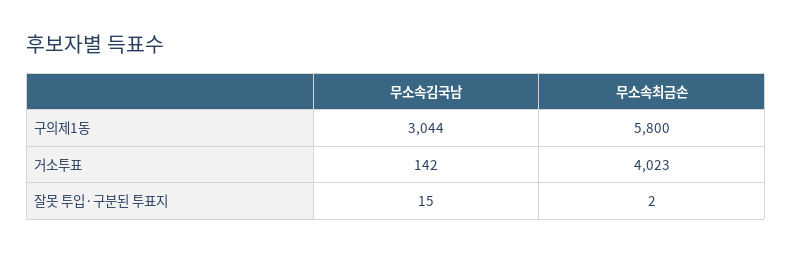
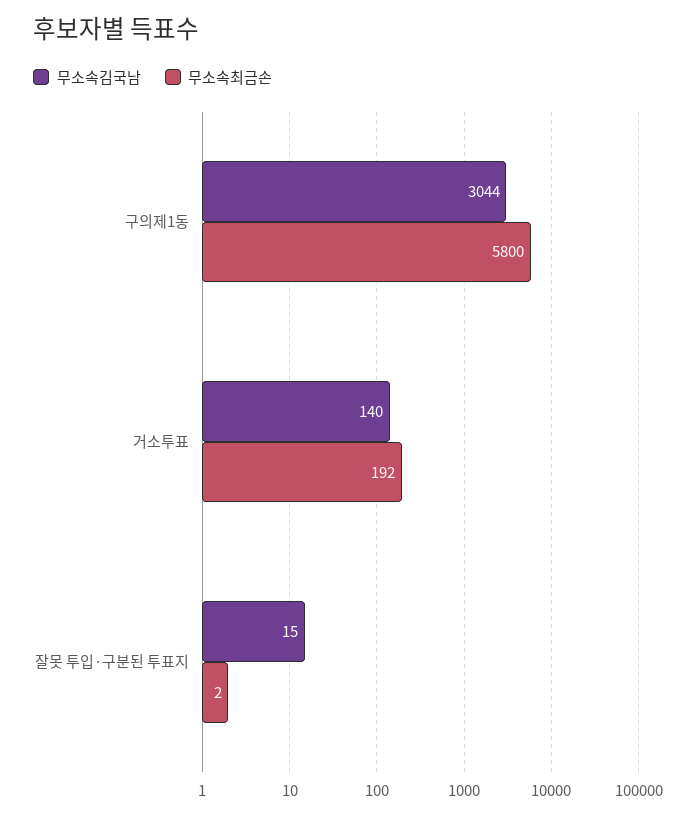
무소속김국남, 거소투표: 142 -> 140
무소속최금손, 거소투표: 4023 -> 192

